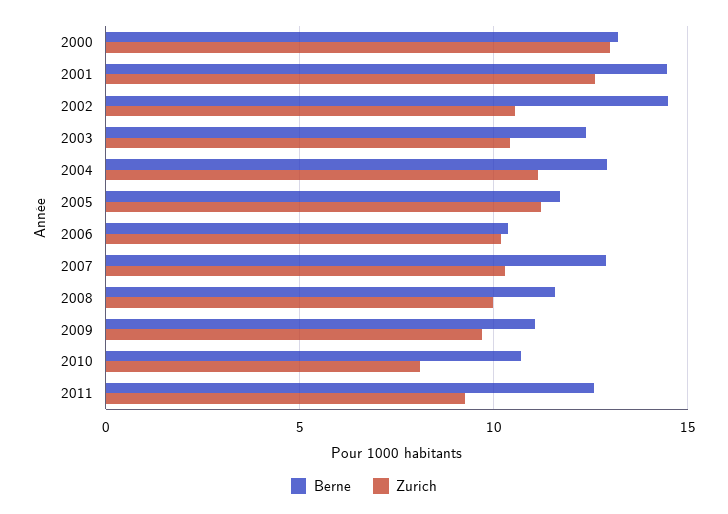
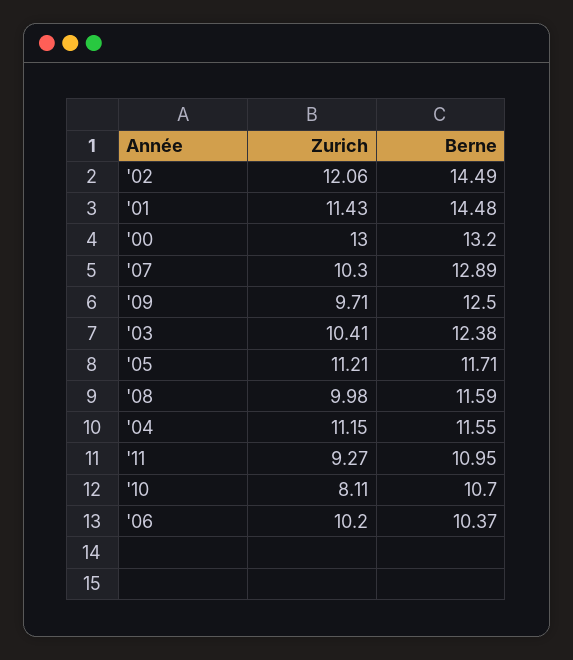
Zurich, 2001: 12.5 -> 11.43
Zurich, 2002: 10.5 -> 12.06
Berne, 2004: 13 -> 11.55
Berne, 2009: 11 -> 12.5
Berne, 2011: 12.5 -> 10.95

